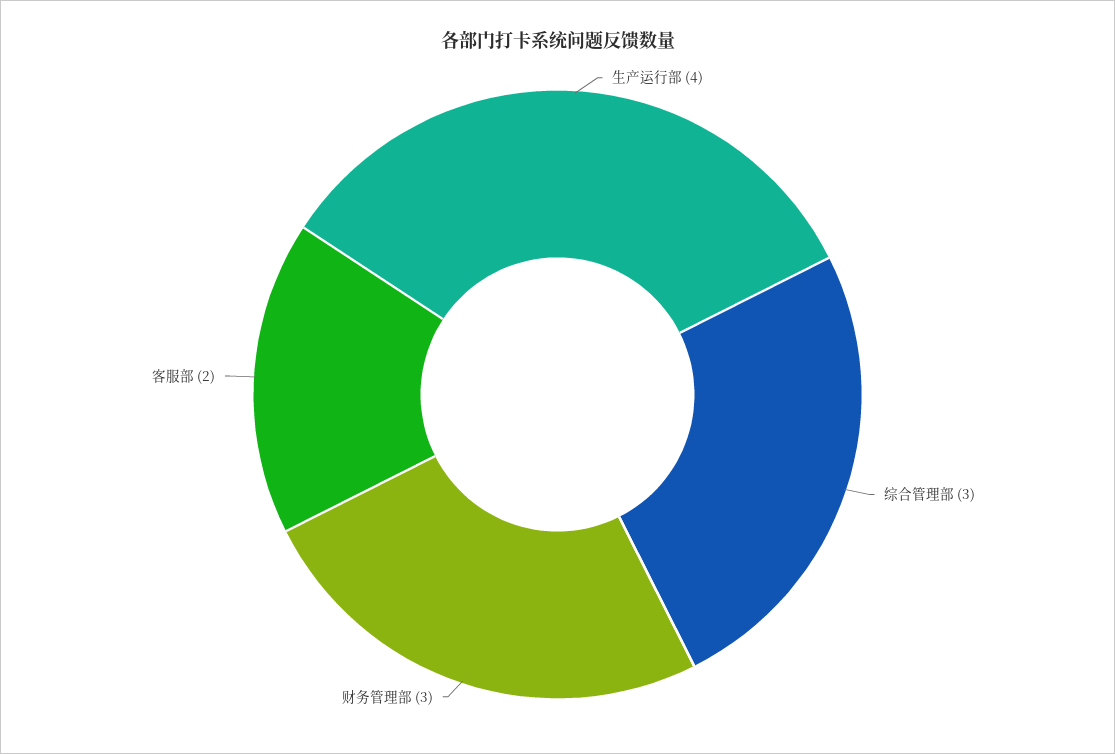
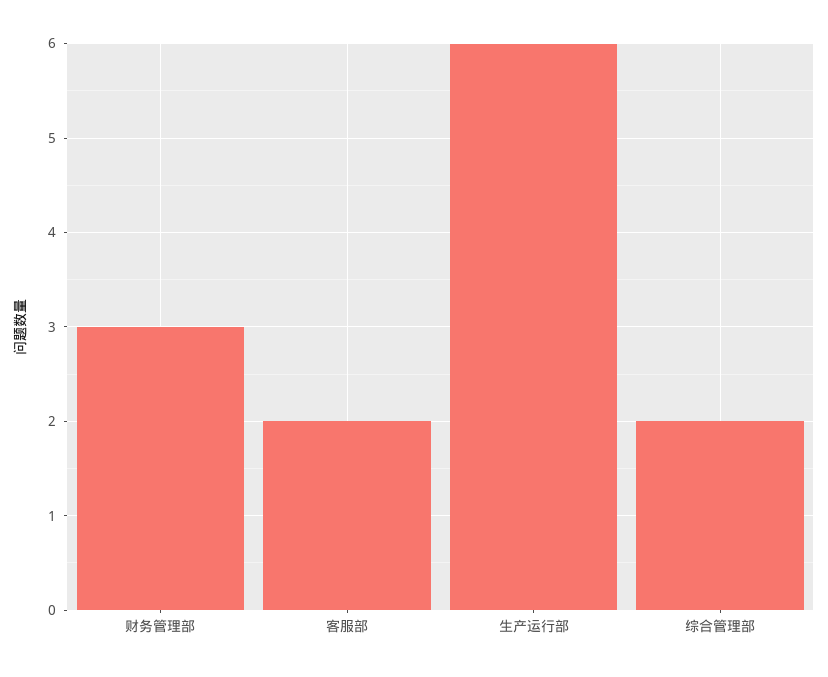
生产运行部: 4 -> 6
综合管理部: 3 -> 2

